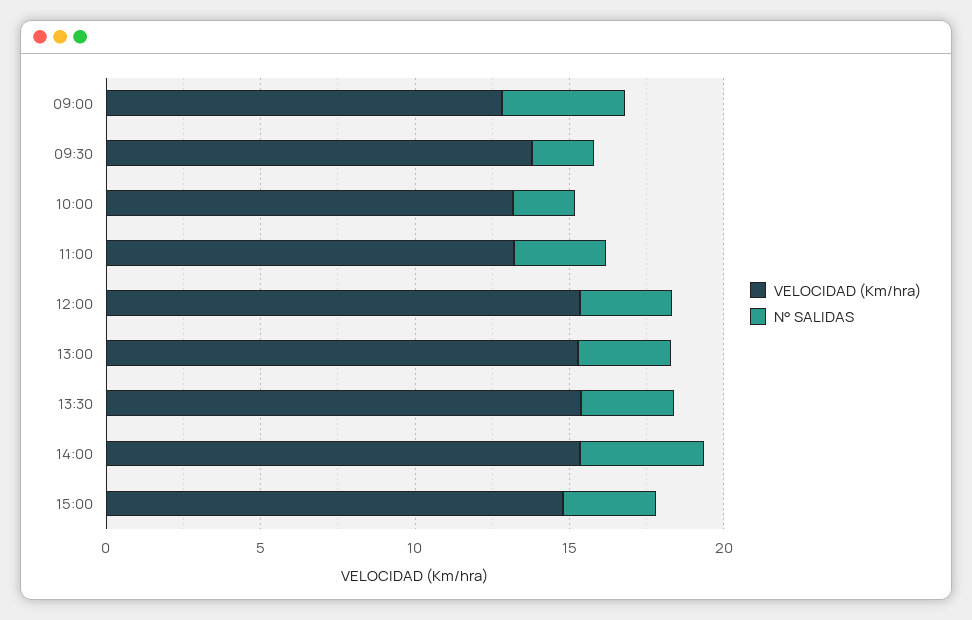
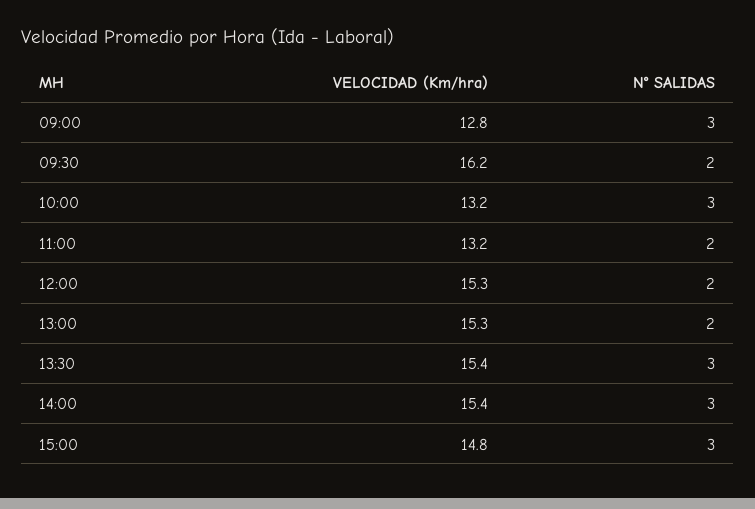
N° SALIDAS, 09:00: 4 -> 3
VELOCIDAD (Km/hra), 09:30: 14 -> 16.2
N° SALIDAS, 10:00: 2 -> 3
N° SALIDAS, 11:00: 3 -> 2
N° SALIDAS, 12:00: 3 -> 2
N° SALIDAS, 13:00: 3 -> 2
N° SALIDAS, 14:00: 4 -> 3

